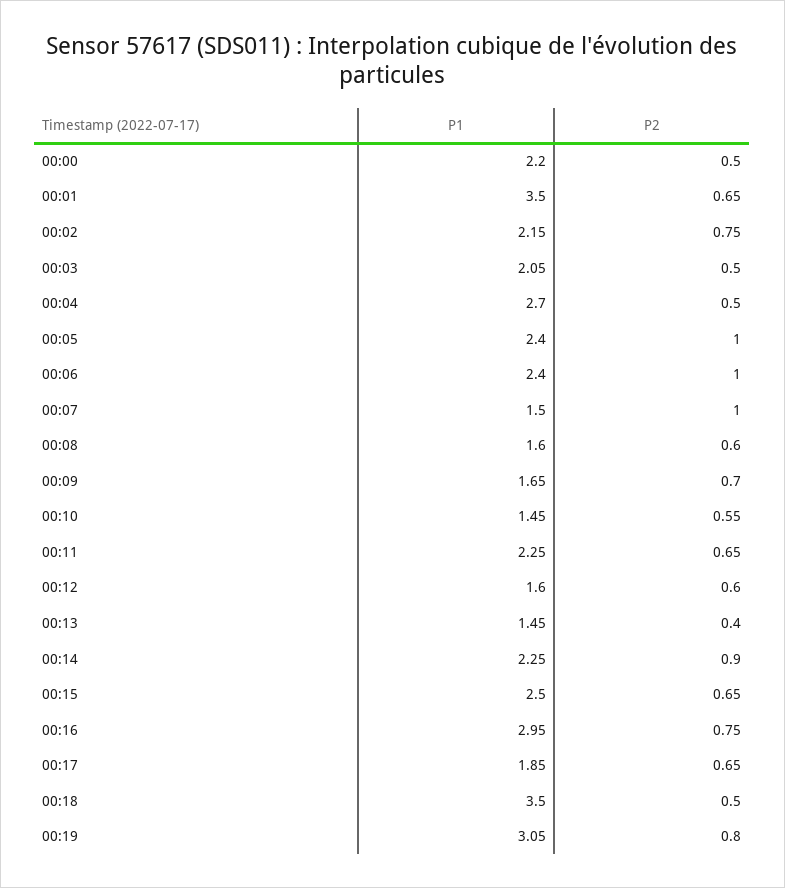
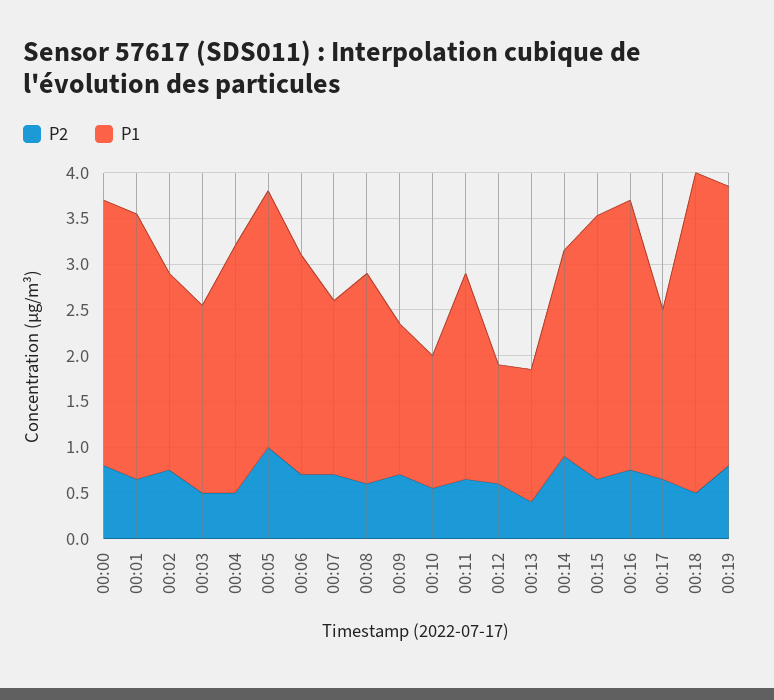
P1, 00:00: 2.2 -> 2.9
P2, 00:00: 0.5 -> 0.8
P1, 00:01: 3.5 -> 2.9
P1, 00:05: 2.4 -> 2.8
P2, 00:06: 1 -> 0.7
P1, 00:07: 1.5 -> 1.9
P2, 00:07: 1 -> 0.7
P1, 00:08: 1.6 -> 2.3
P1, 00:12: 1.6 -> 1.3
P1, 00:15: 2.5 -> 2.9

